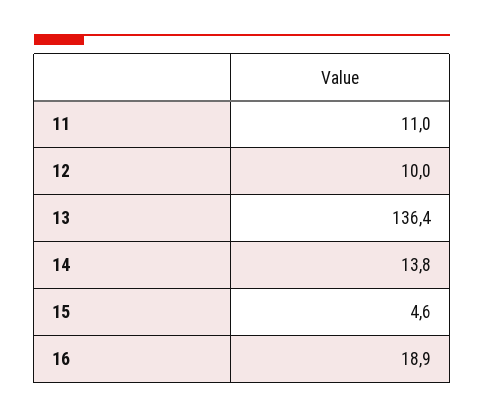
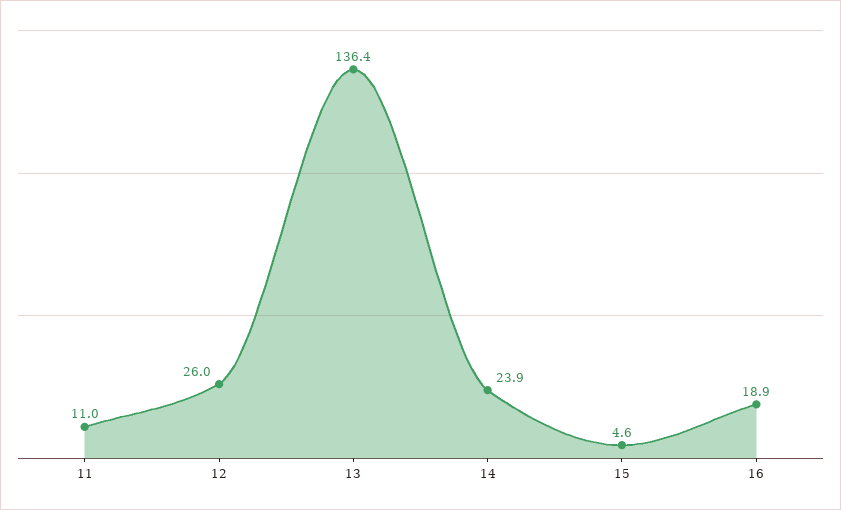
12: 10 -> 26
14: 13.8 -> 23.9

